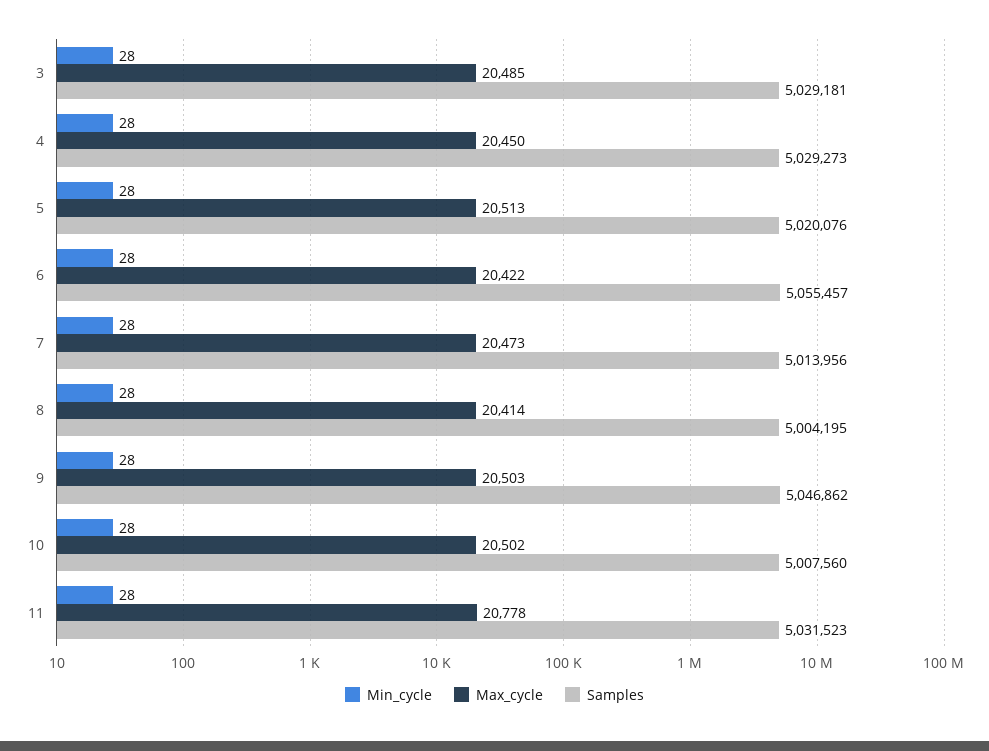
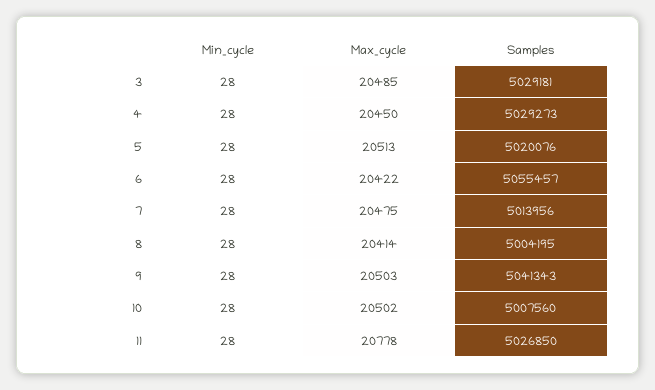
Max_cycle, 7: 20473 -> 20475
Samples, 9: 5046862 -> 5041343
Samples, 11: 5031523 -> 5026850

